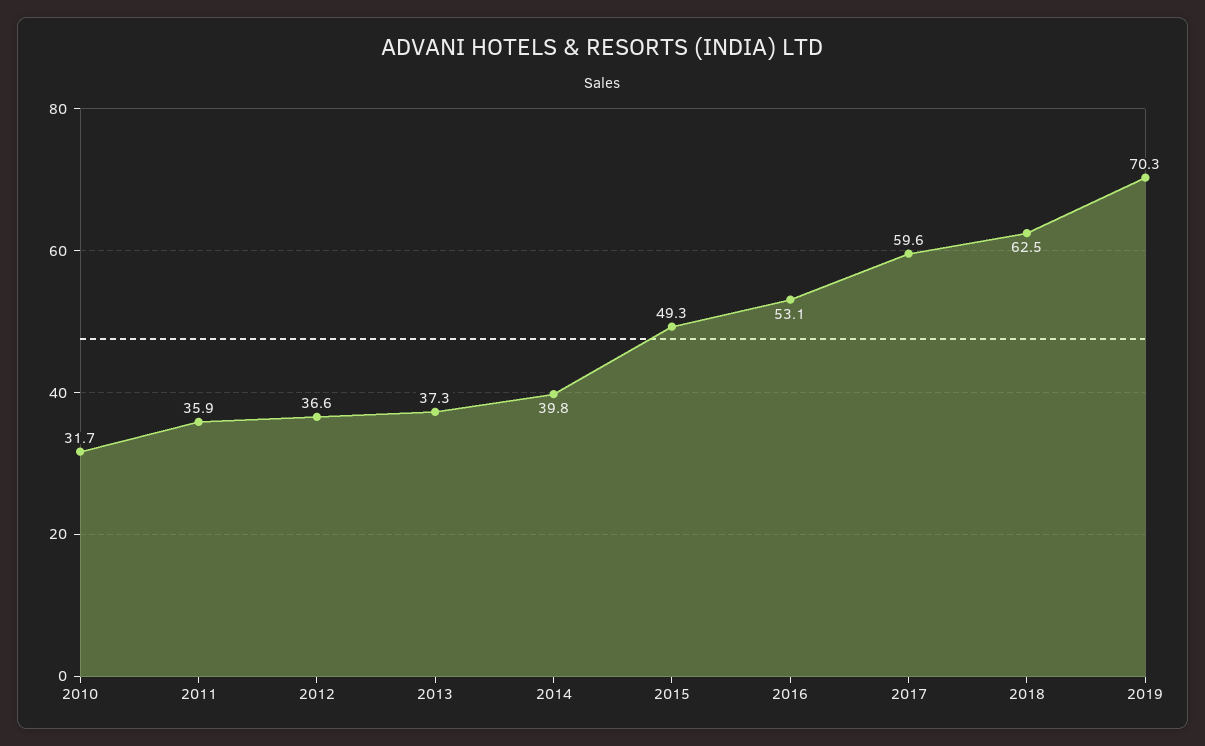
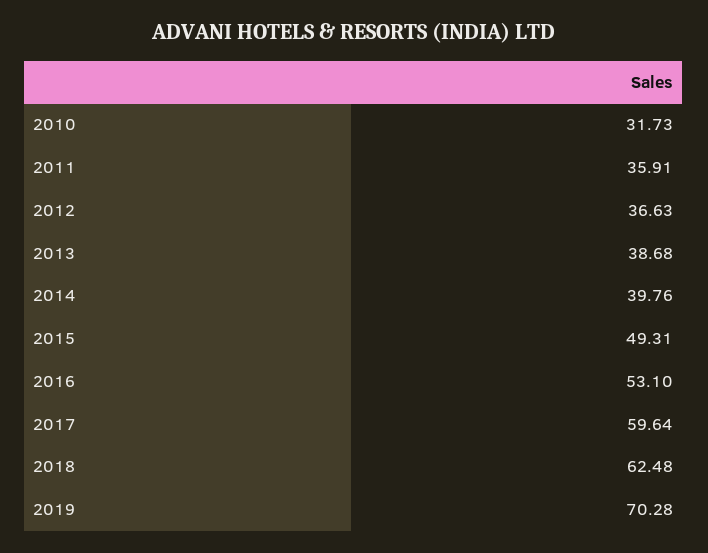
2013: 37.3 -> 38.68

